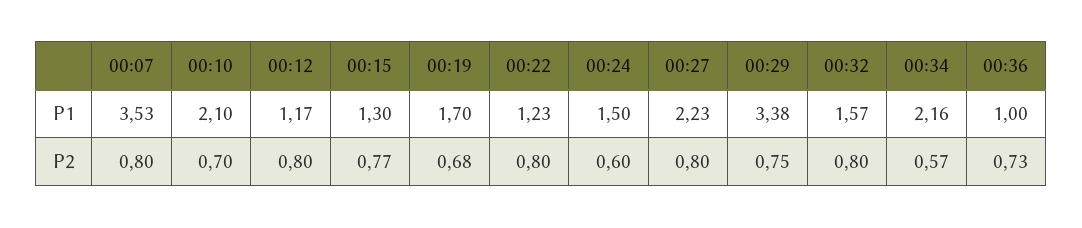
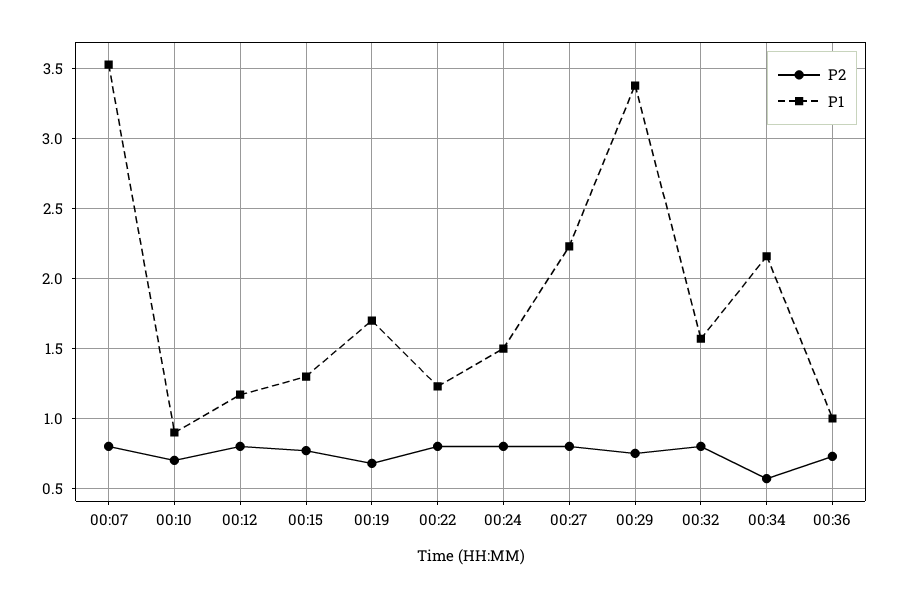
P1, 00:10: 2.1 -> 0.9
P2, 00:24: 0.6 -> 0.8

